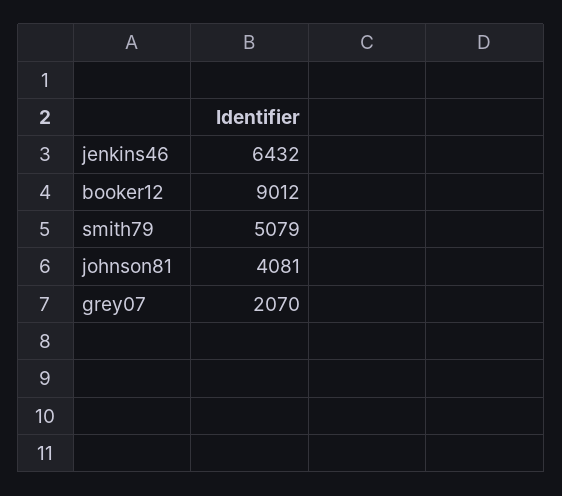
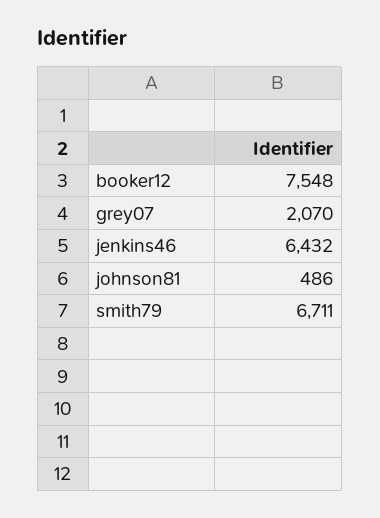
booker12: 9012 -> 7548
smith79: 5079 -> 6711
johnson81: 4081 -> 486

